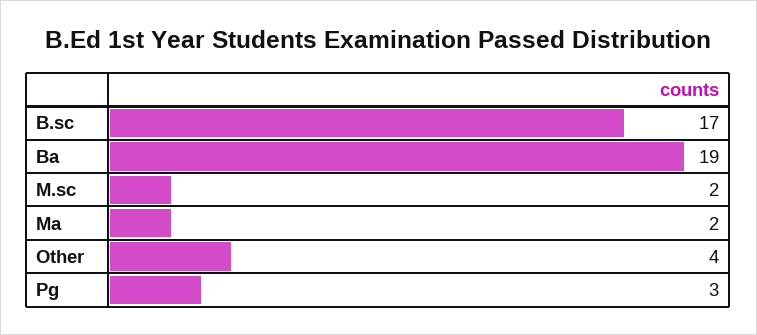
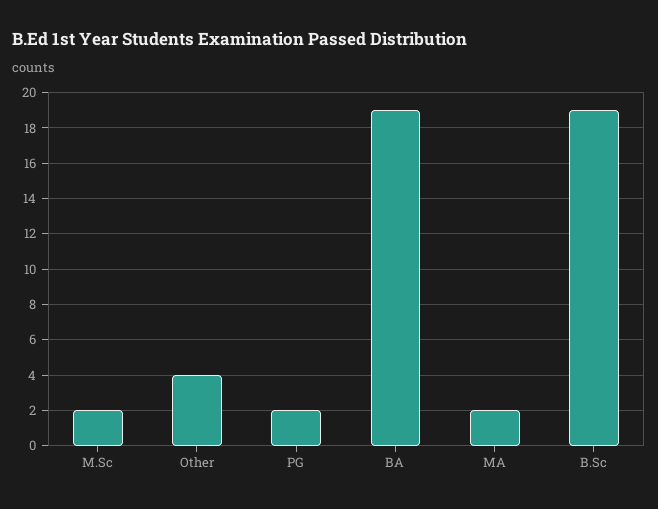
B.sc: 17 -> 19
Pg: 3 -> 2

